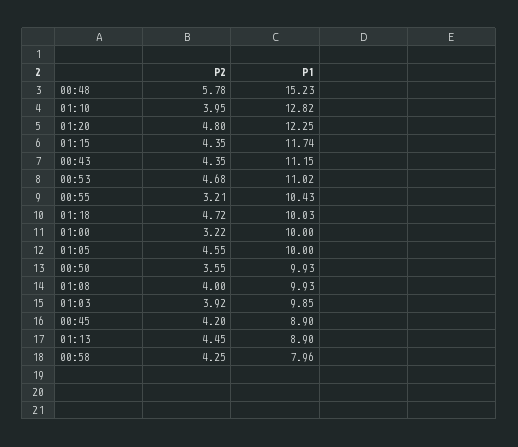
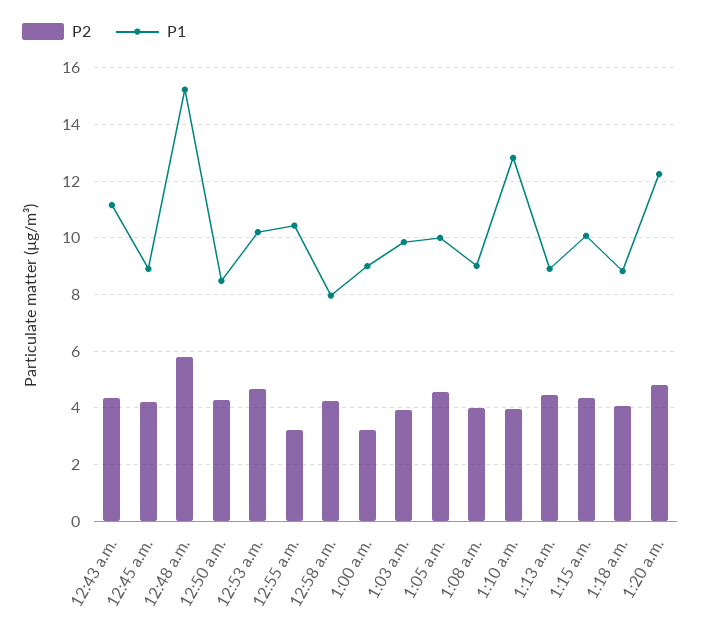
P1, 01:15: 11.74 -> 10
P1, 00:53: 11.02 -> 10.25
P2, 01:18: 4.72 -> 4
P1, 01:18: 10.03 -> 8.75
P1, 01:00: 10 -> 9
P2, 00:50: 3.55 -> 4.25
P1, 00:50: 9.93 -> 8.5
P1, 01:08: 9.93 -> 9

